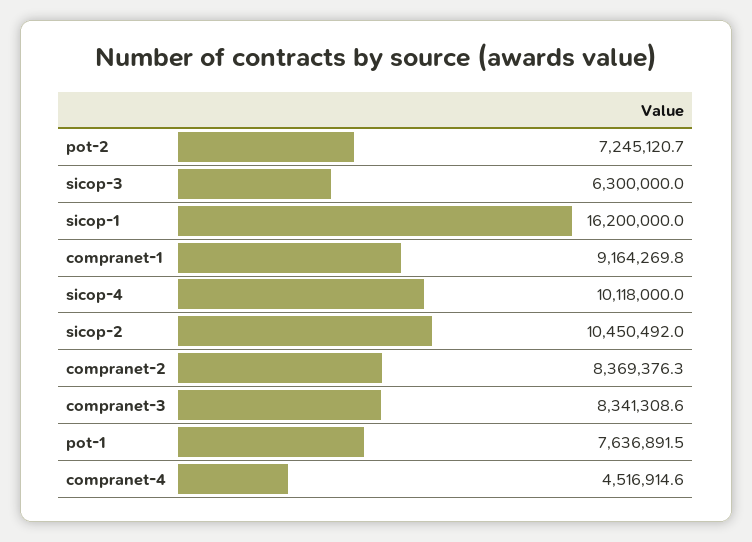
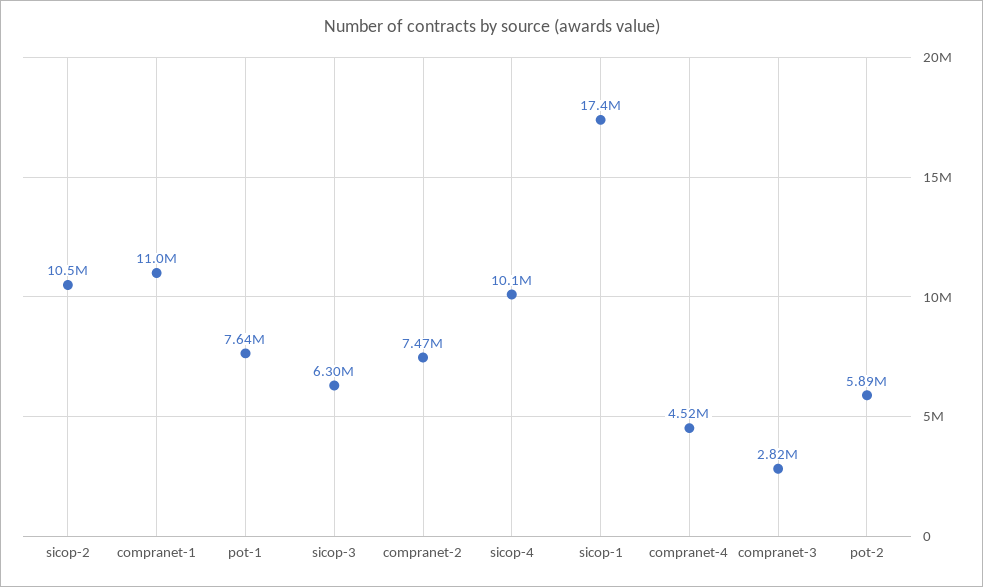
pot-2: 7245120.7 -> 5890000
sicop-1: 16200000 -> 17400000
compranet-1: 9164269.8 -> 11000000
compranet-2: 8369376.3 -> 7470000
compranet-3: 8341308.6 -> 2820000

